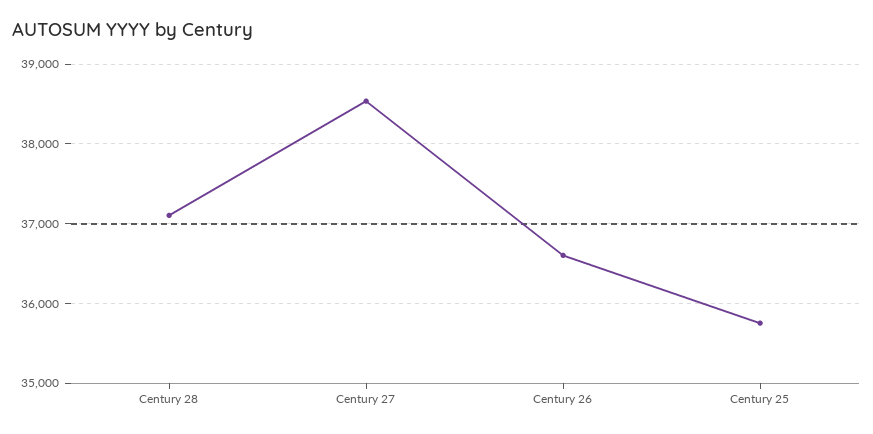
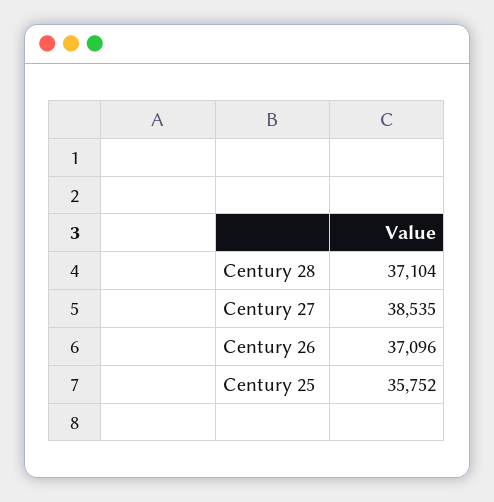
Century 26: 36600 -> 37096

